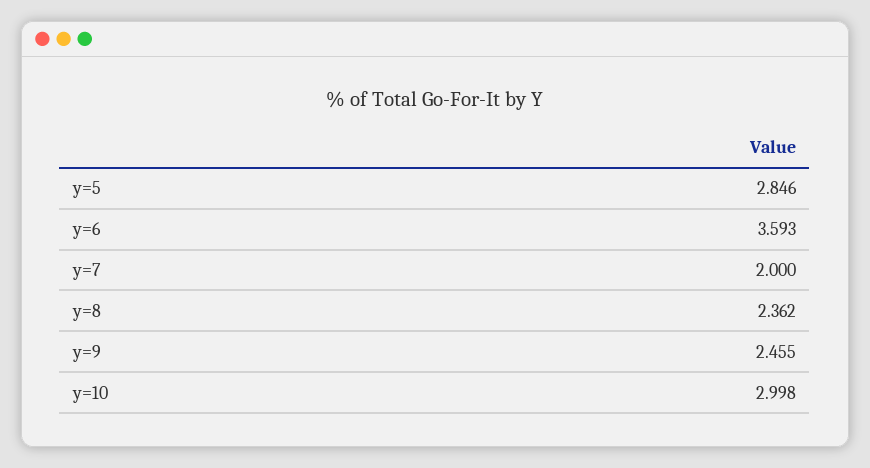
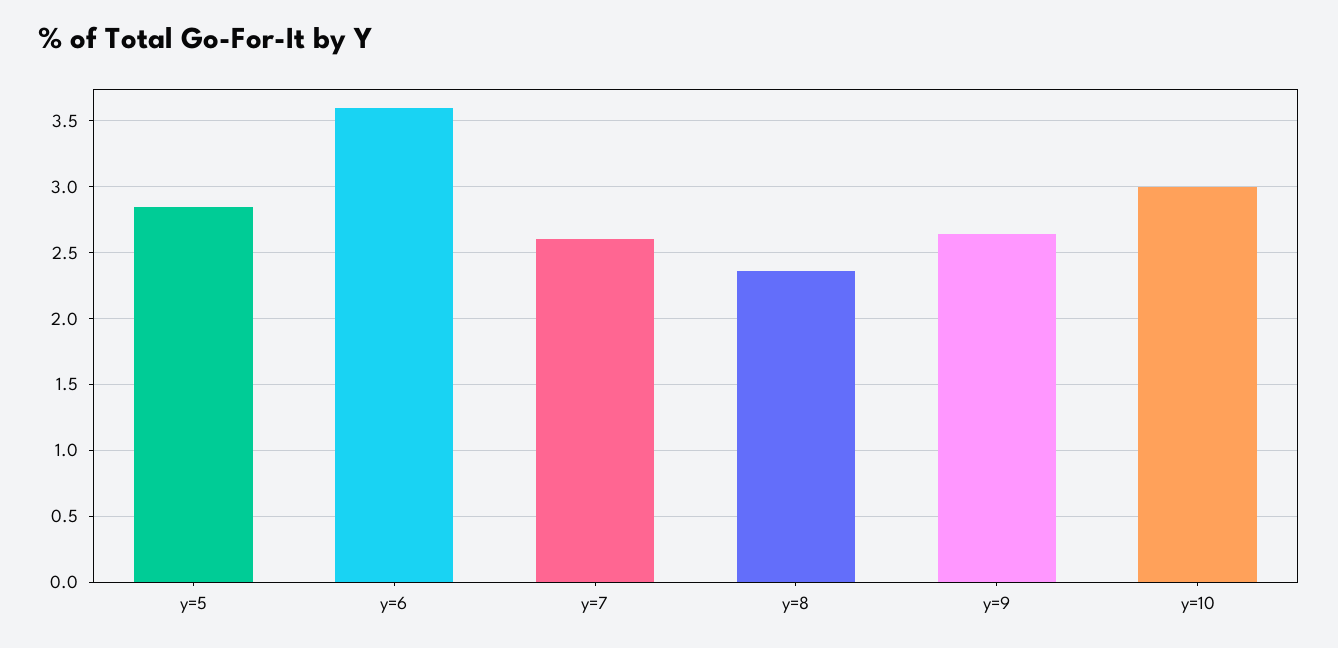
y=7: 2 -> 2.6
y=9: 2.455 -> 2.65

